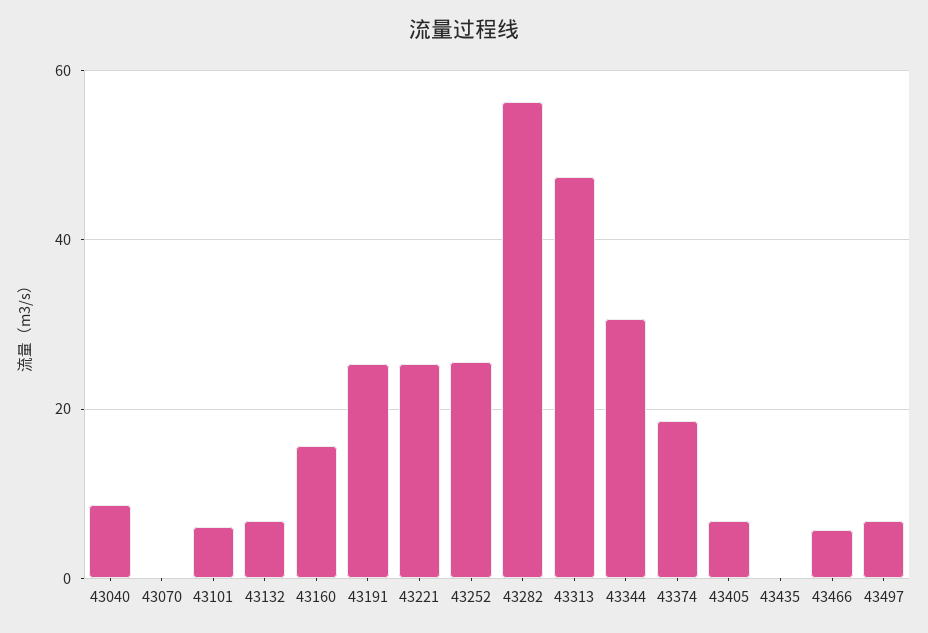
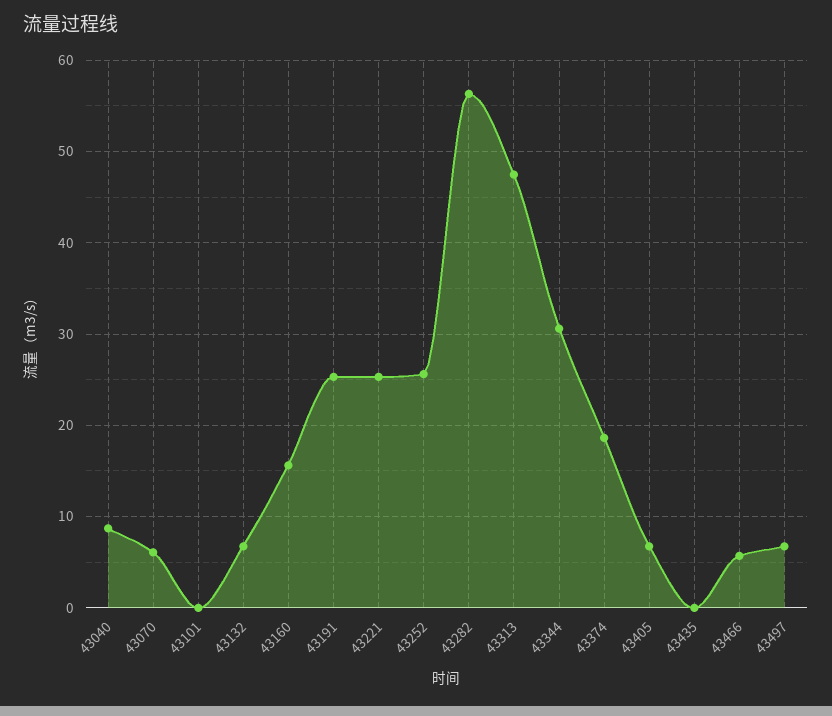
43070: 0 -> 6
43101: 6 -> 0

